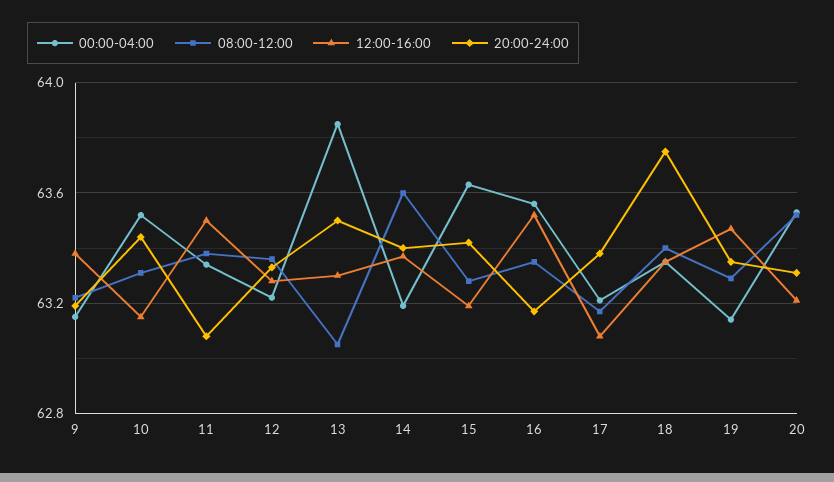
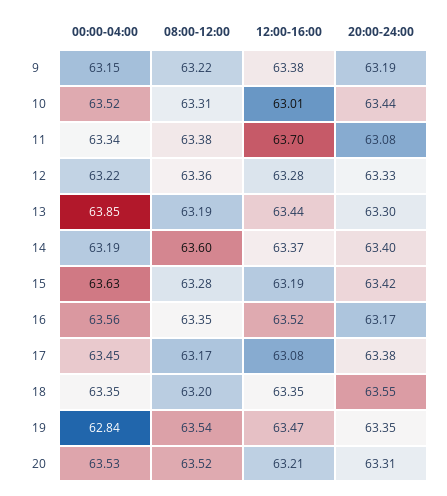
12:00-16:00, 10: 63.15 -> 63.01
12:00-16:00, 11: 63.5 -> 63.7
08:00-12:00, 13: 63.05 -> 63.19
12:00-16:00, 13: 63.3 -> 63.44
20:00-24:00, 13: 63.5 -> 63.3
00:00-04:00, 17: 63.2 -> 63.45
08:00-12:00, 18: 63.4 -> 63.2
20:00-24:00, 18: 63.75 -> 63.55
00:00-04:00, 19: 63.15 -> 62.84
08:00-12:00, 19: 63.3 -> 63.54

